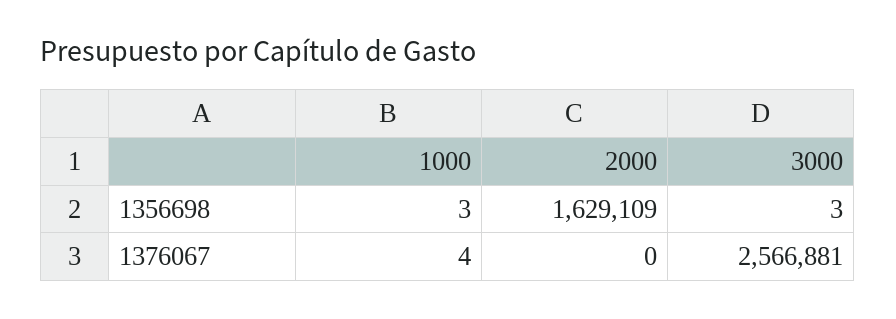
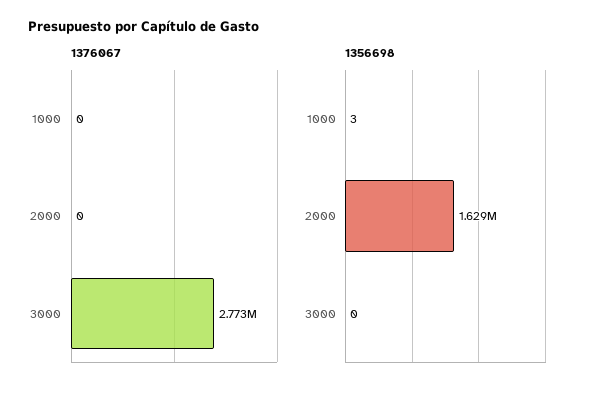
1356698, 3000: 3 -> 0
1376067, 1000: 4 -> 0
1376067, 3000: 2566881 -> 2773000

